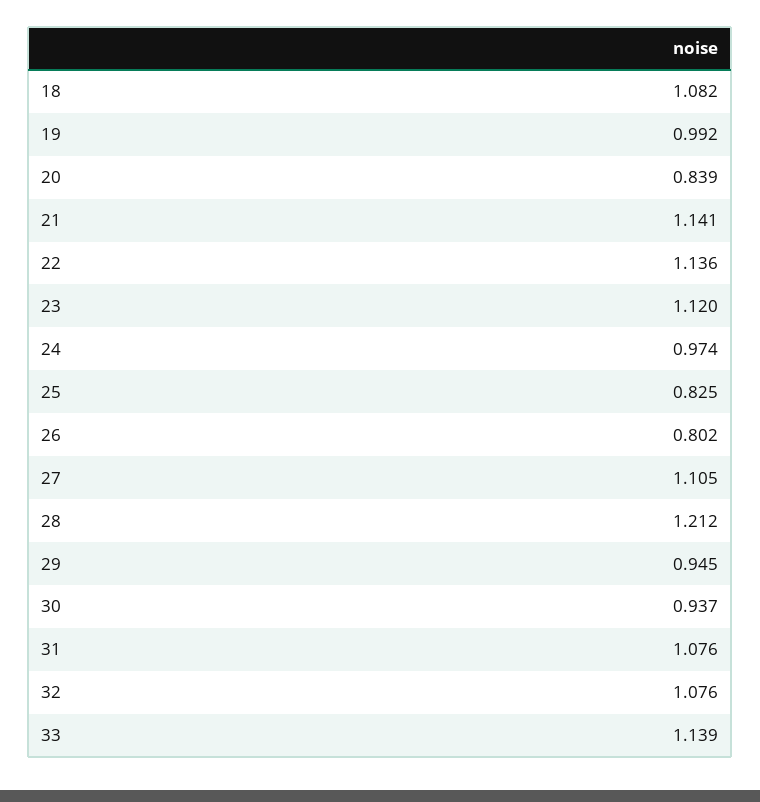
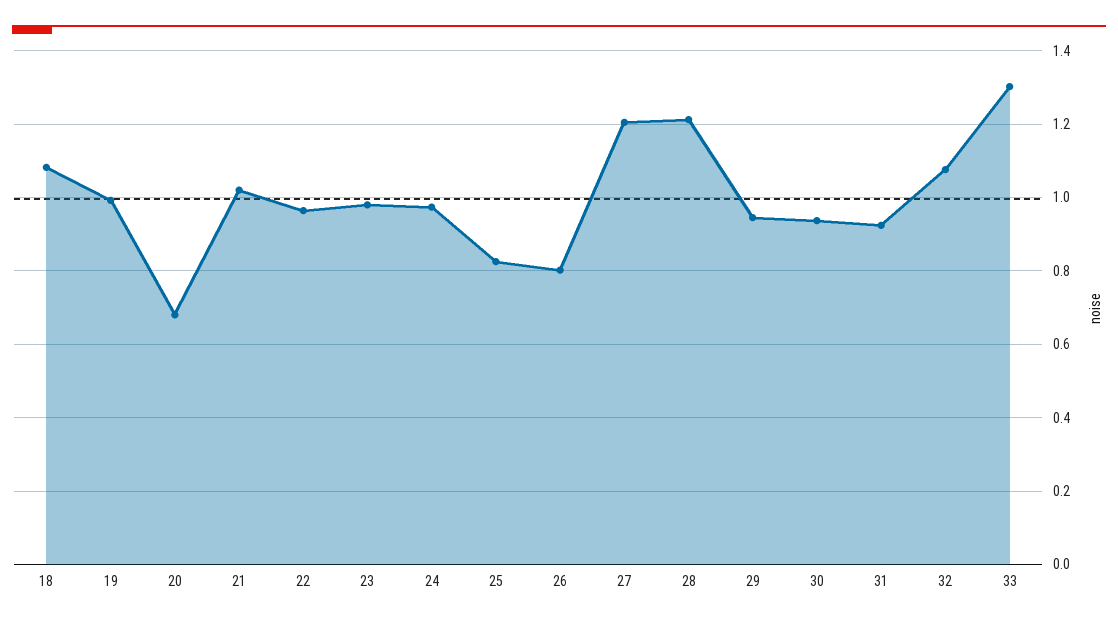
20: 0.839 -> 0.68
21: 1.141 -> 1.02
22: 1.136 -> 0.96
23: 1.12 -> 0.98
27: 1.105 -> 1.2
31: 1.076 -> 0.92
33: 1.139 -> 1.3

